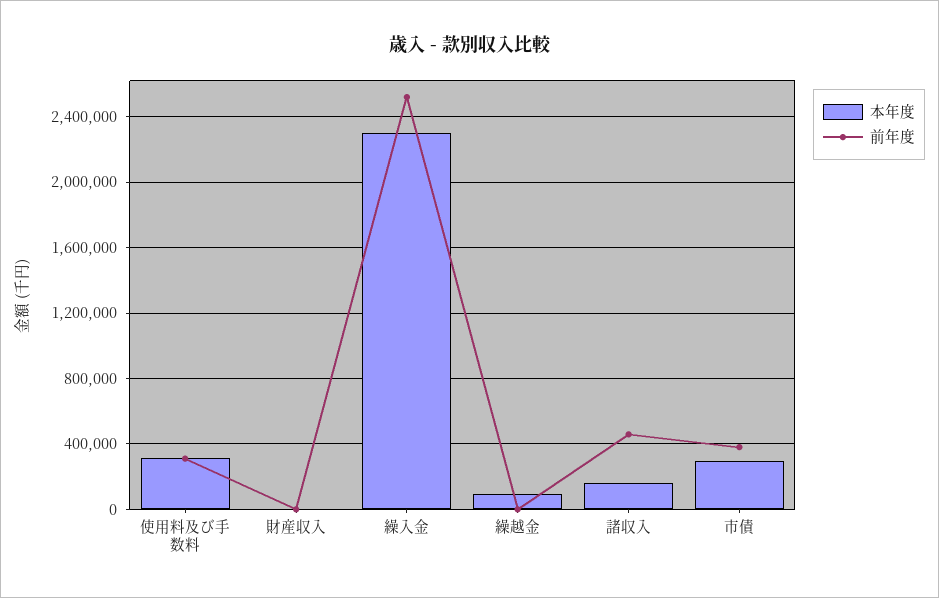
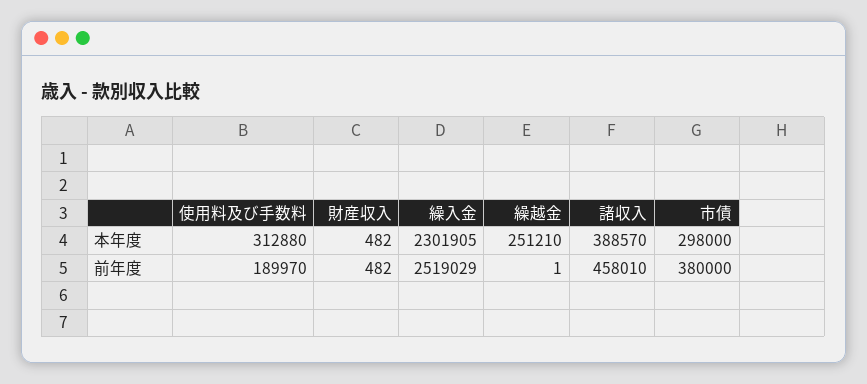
前年度, 使用料及び手数料: 300000 -> 189970
本年度, 繰越金: 100000 -> 251210
本年度, 諸収入: 150000 -> 388570

